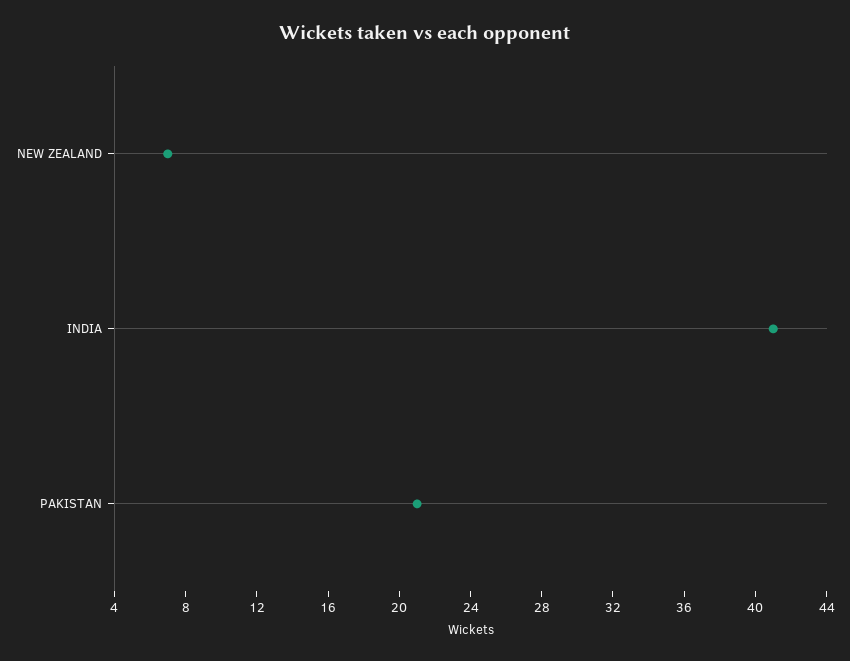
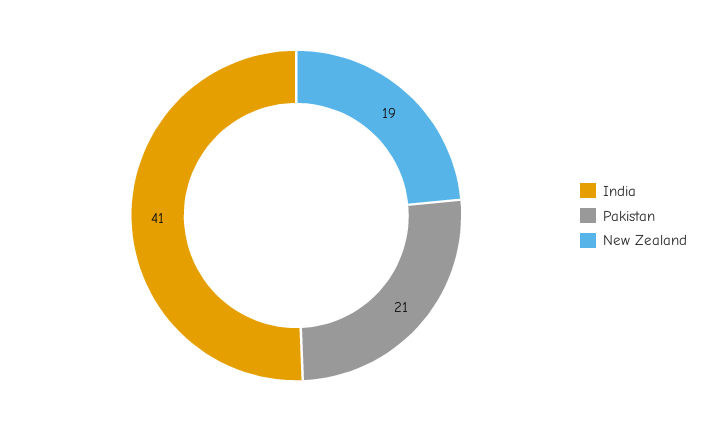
NEW ZEALAND: 7 -> 19

